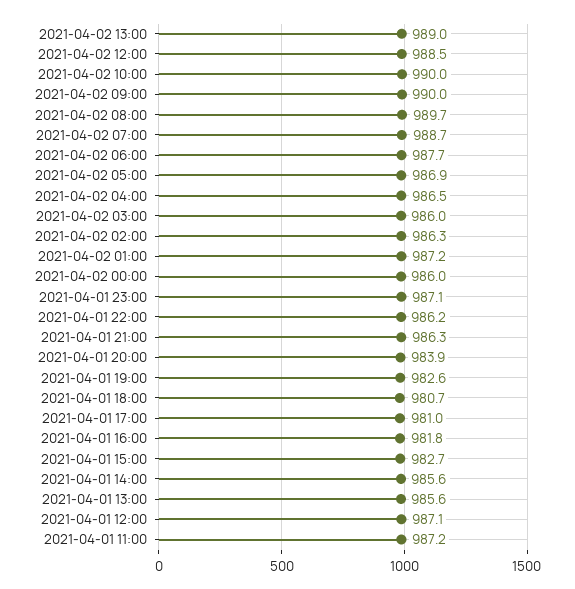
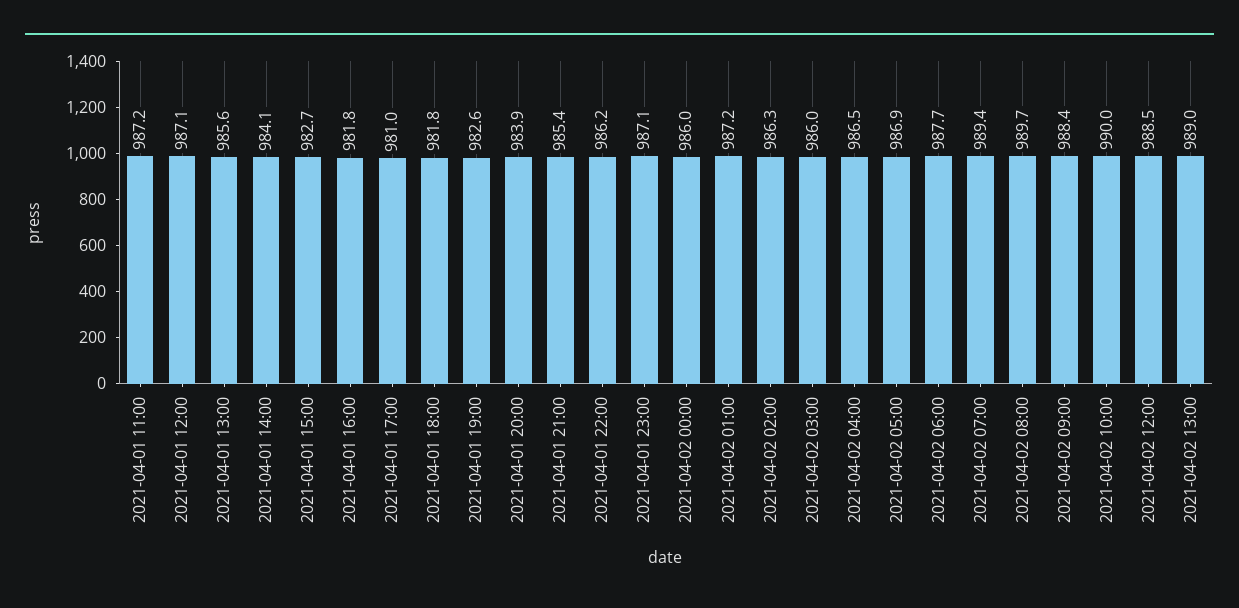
2021-04-02 09:00: 990 -> 988.4
2021-04-02 07:00: 988.7 -> 989.4
2021-04-01 21:00: 986.3 -> 985.4
2021-04-01 18:00: 980.7 -> 981.8
2021-04-01 14:00: 985.6 -> 984.1

